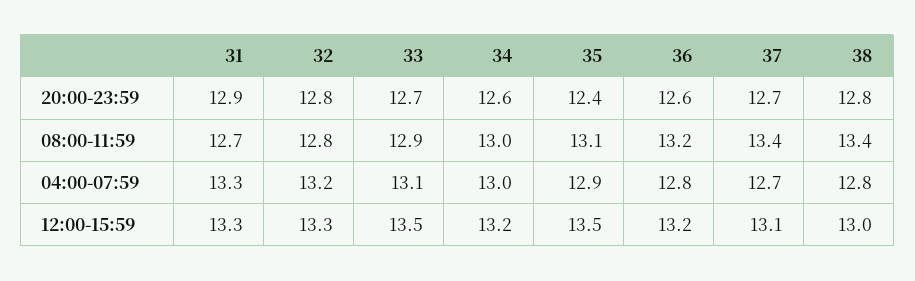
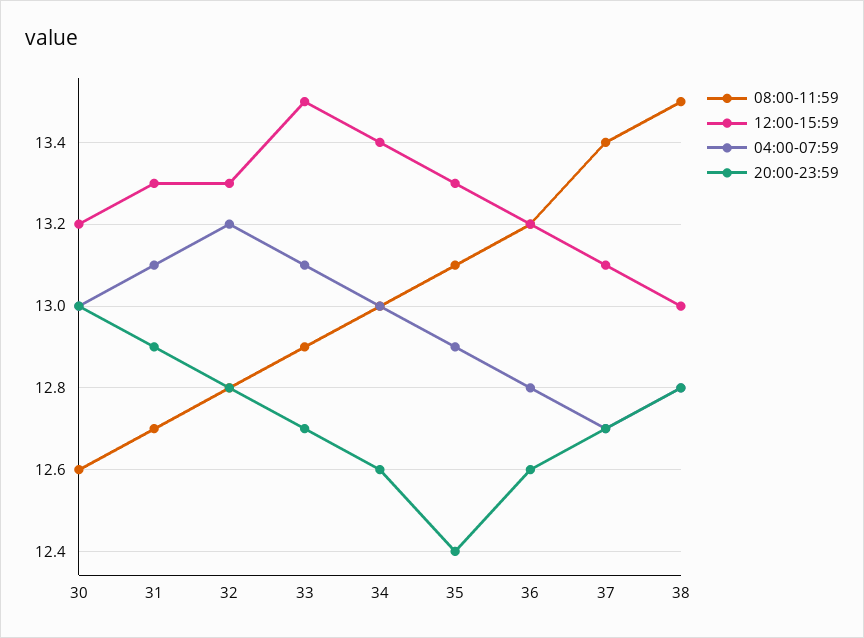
08:00-11:59, 38: 13.4 -> 13.5
04:00-07:59, 31: 13.3 -> 13.1
12:00-15:59, 34: 13.2 -> 13.4
12:00-15:59, 35: 13.5 -> 13.3
08:00-11:59, 30: none -> 12.6
12:00-15:59, 30: none -> 13.2
04:00-07:59, 30: none -> 13
20:00-23:59, 30: none -> 13

